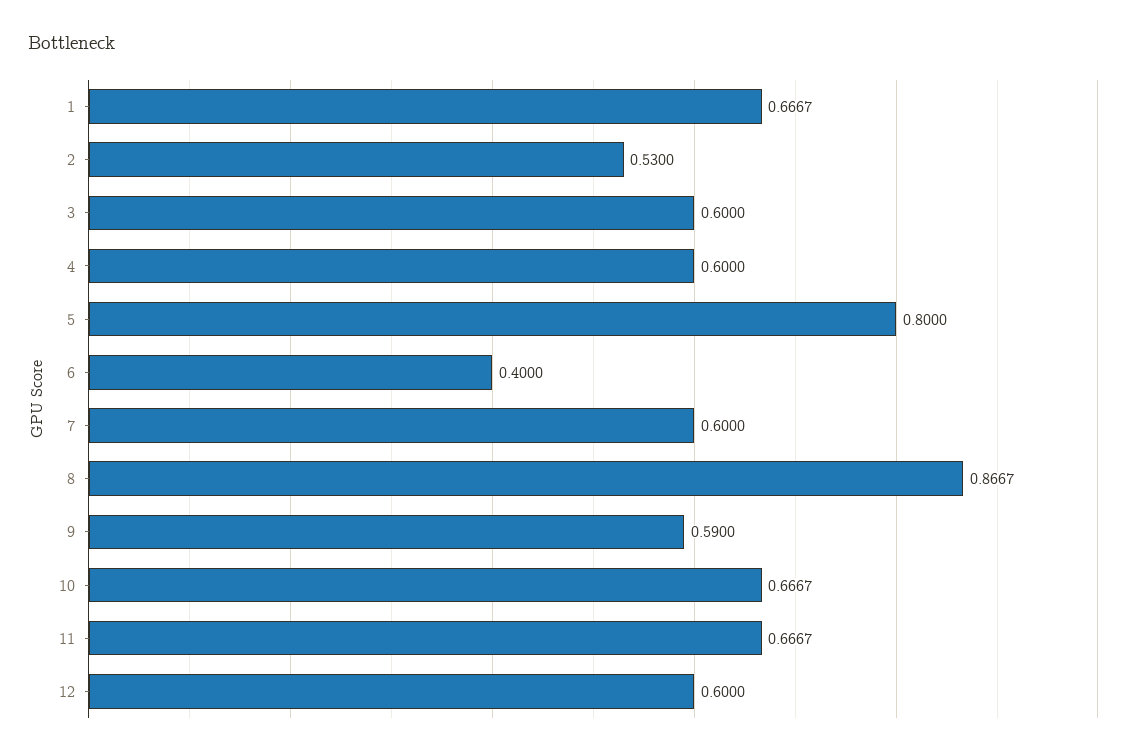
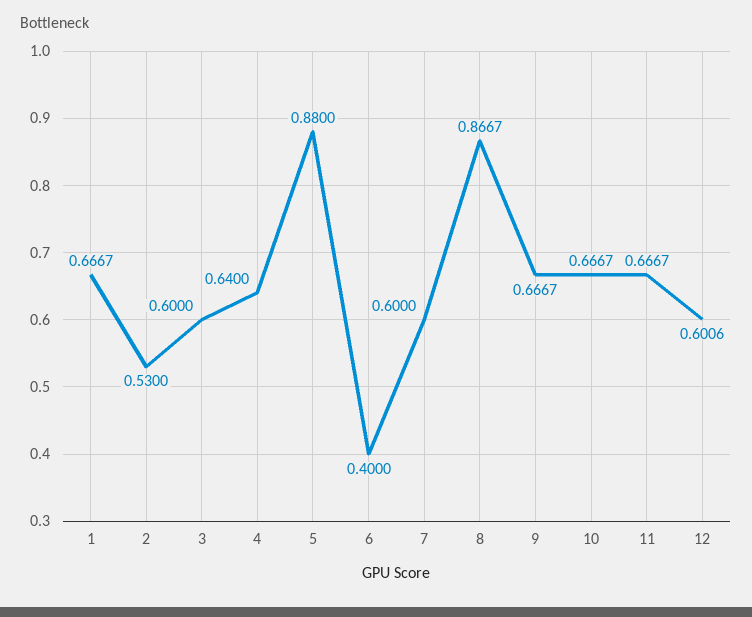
4: 0.6 -> 0.64
5: 0.8 -> 0.88
9: 0.59 -> 0.6667
12: 0.6 -> 0.6006

